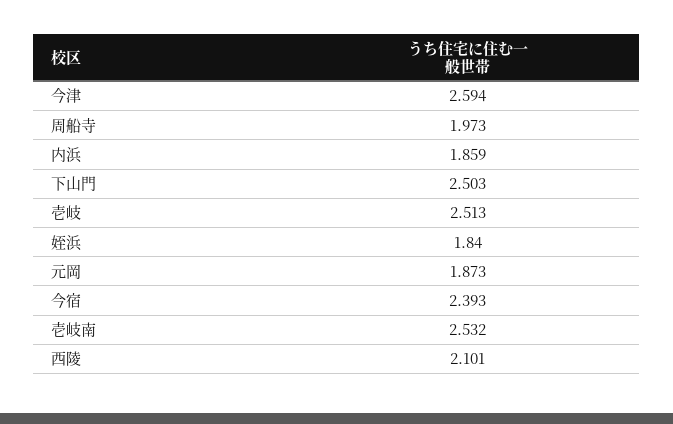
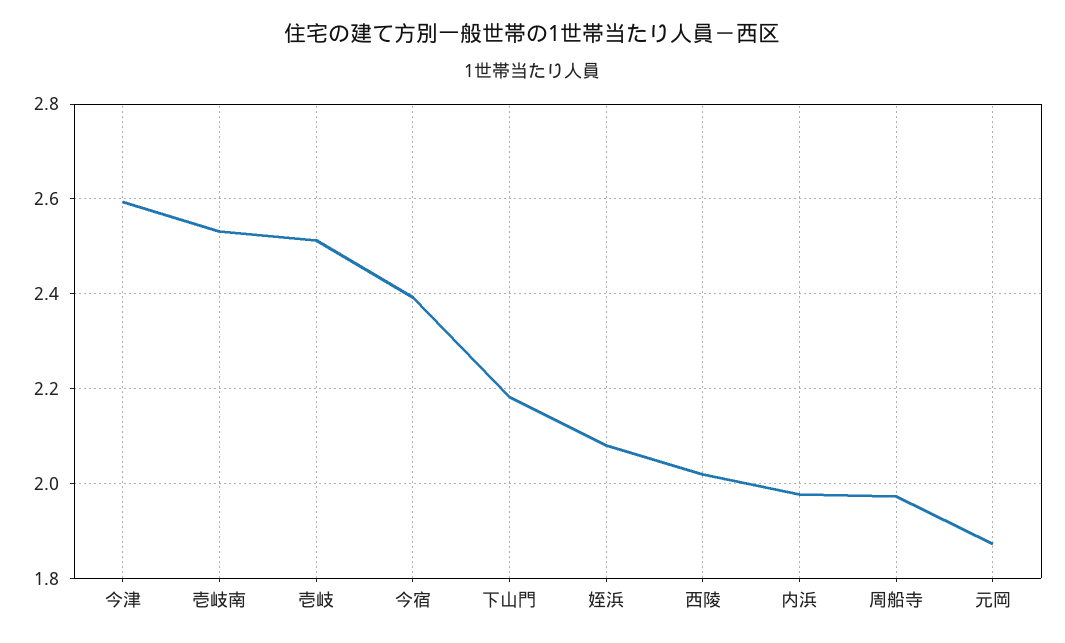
内浜: 1.859 -> 1.98
下山門: 2.503 -> 2.18
姪浜: 1.84 -> 2.08
西陵: 2.101 -> 2.02

